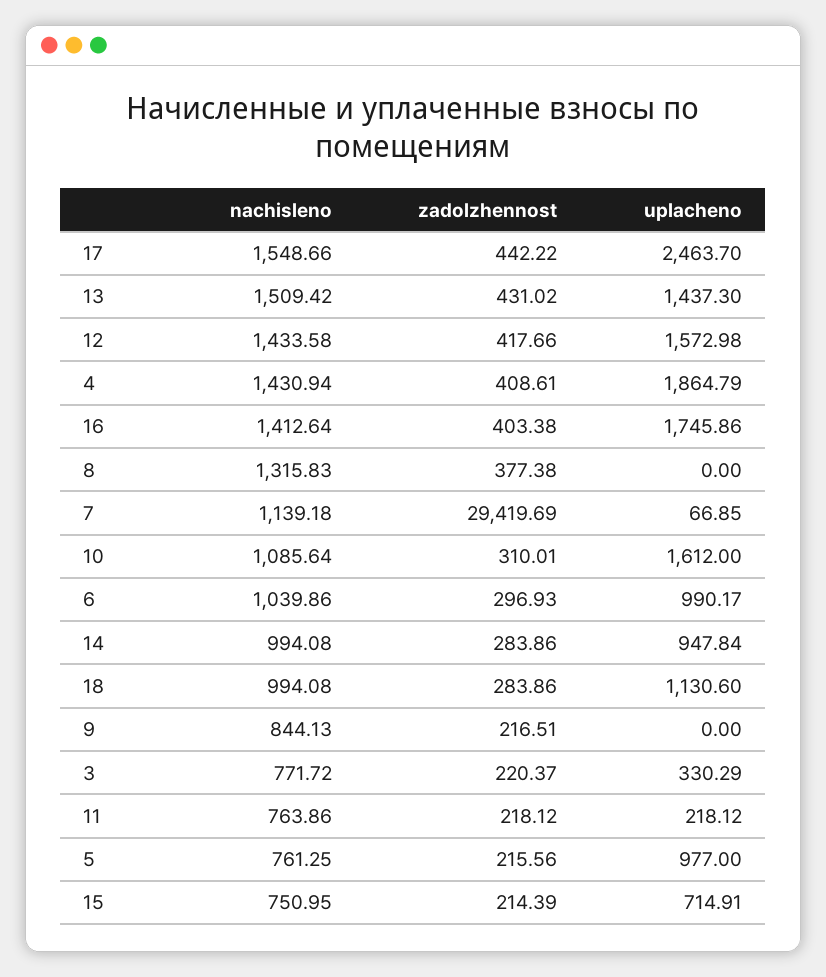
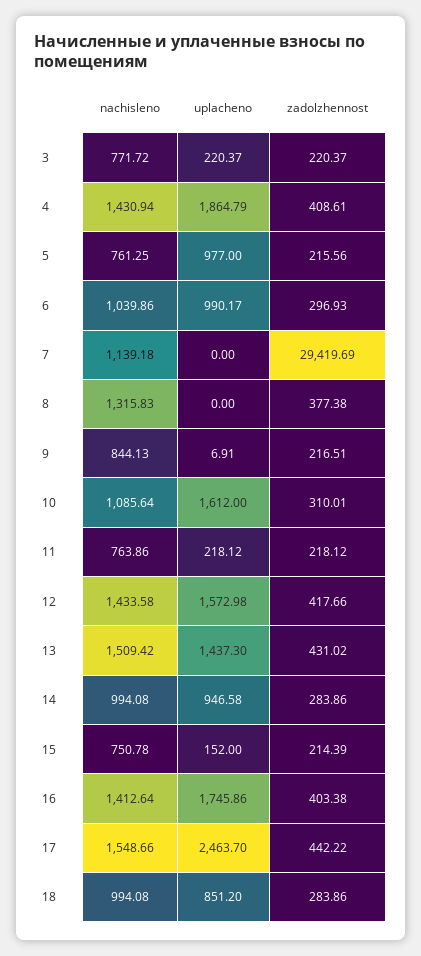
uplacheno, 7: 66.85 -> 0
uplacheno, 14: 947.84 -> 946.58
uplacheno, 18: 1130.6 -> 851.2
uplacheno, 9: 0 -> 6.91
uplacheno, 3: 330.29 -> 220.37
nachisleno, 15: 750.95 -> 750.78
uplacheno, 15: 714.91 -> 152

